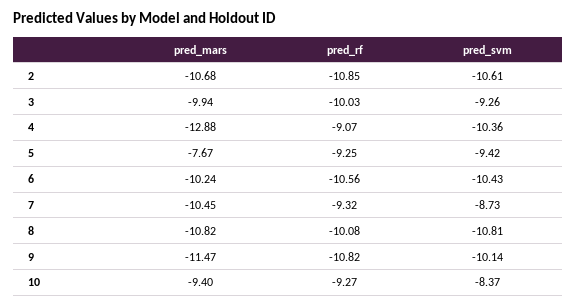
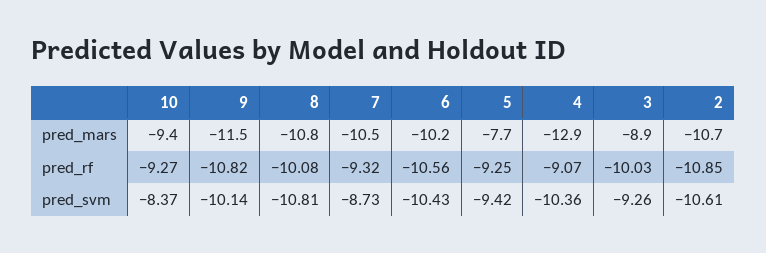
pred_mars, 3: -9.94 -> -8.9

